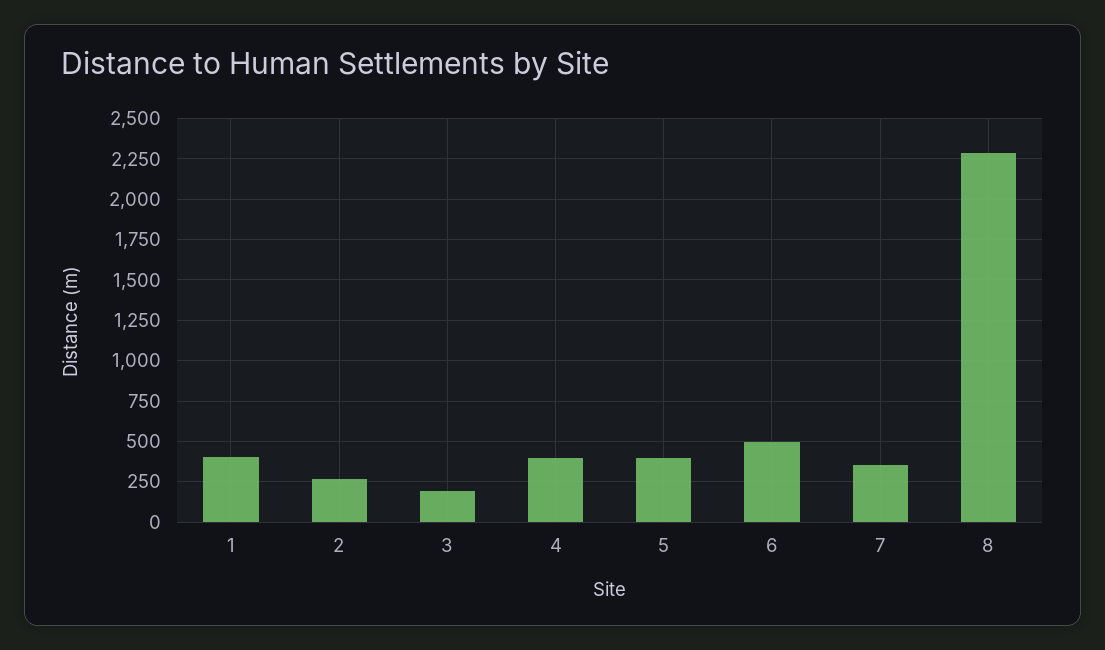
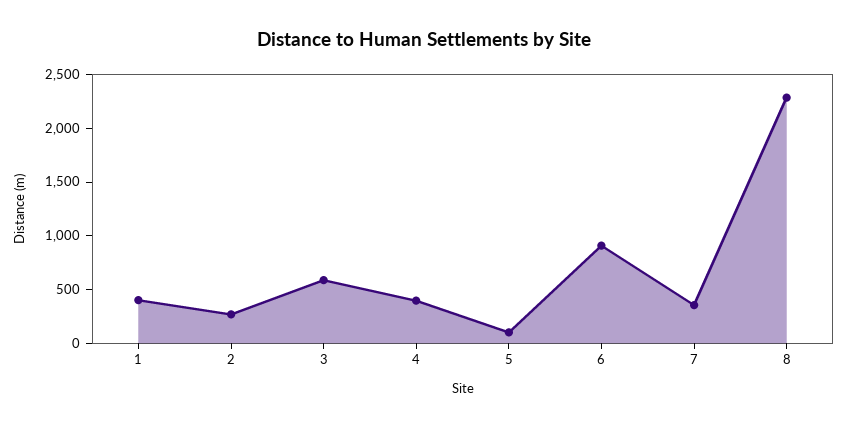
3: 200 -> 600
5: 400 -> 100
6: 500 -> 900

